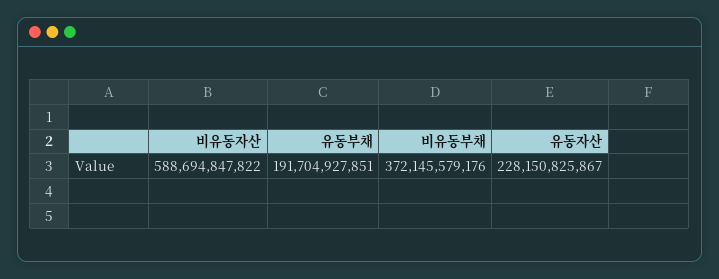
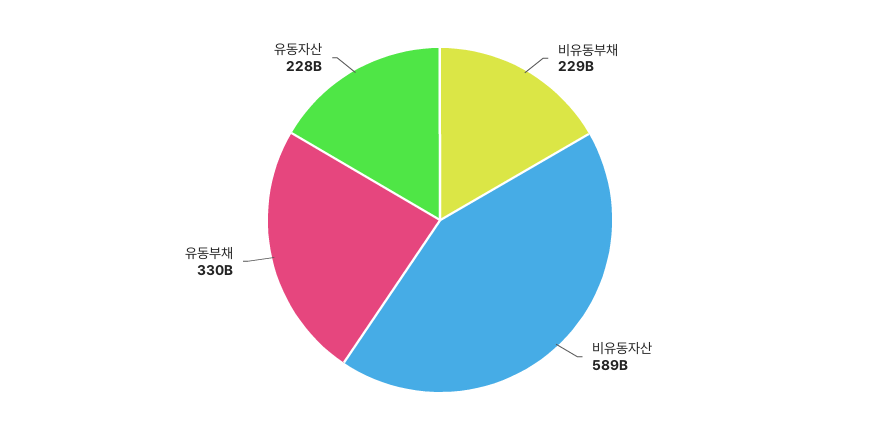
유동부채: 191704927851 -> 330000000000
비유동부채: 372145579176 -> 229000000000

